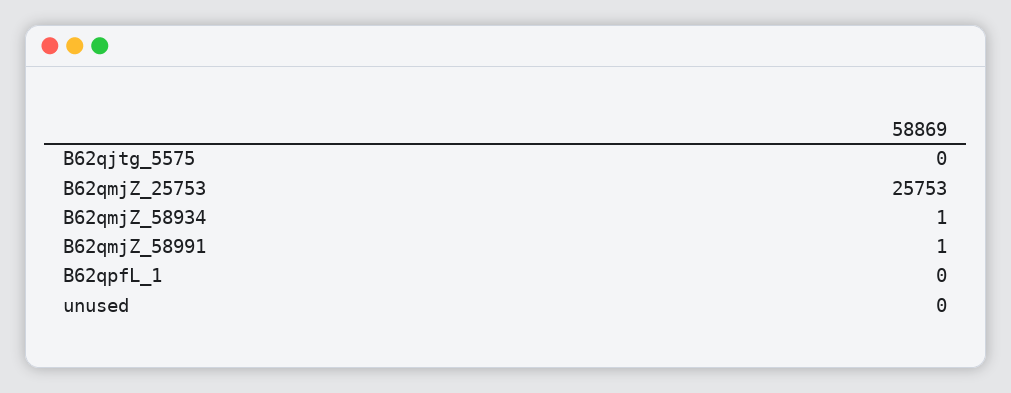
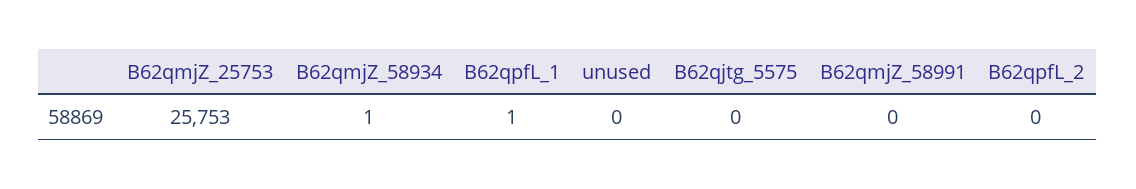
B62qmjZ_58991: 1 -> 0
B62qpfL_1: 0 -> 1
B62qpfL_2: none -> 0

